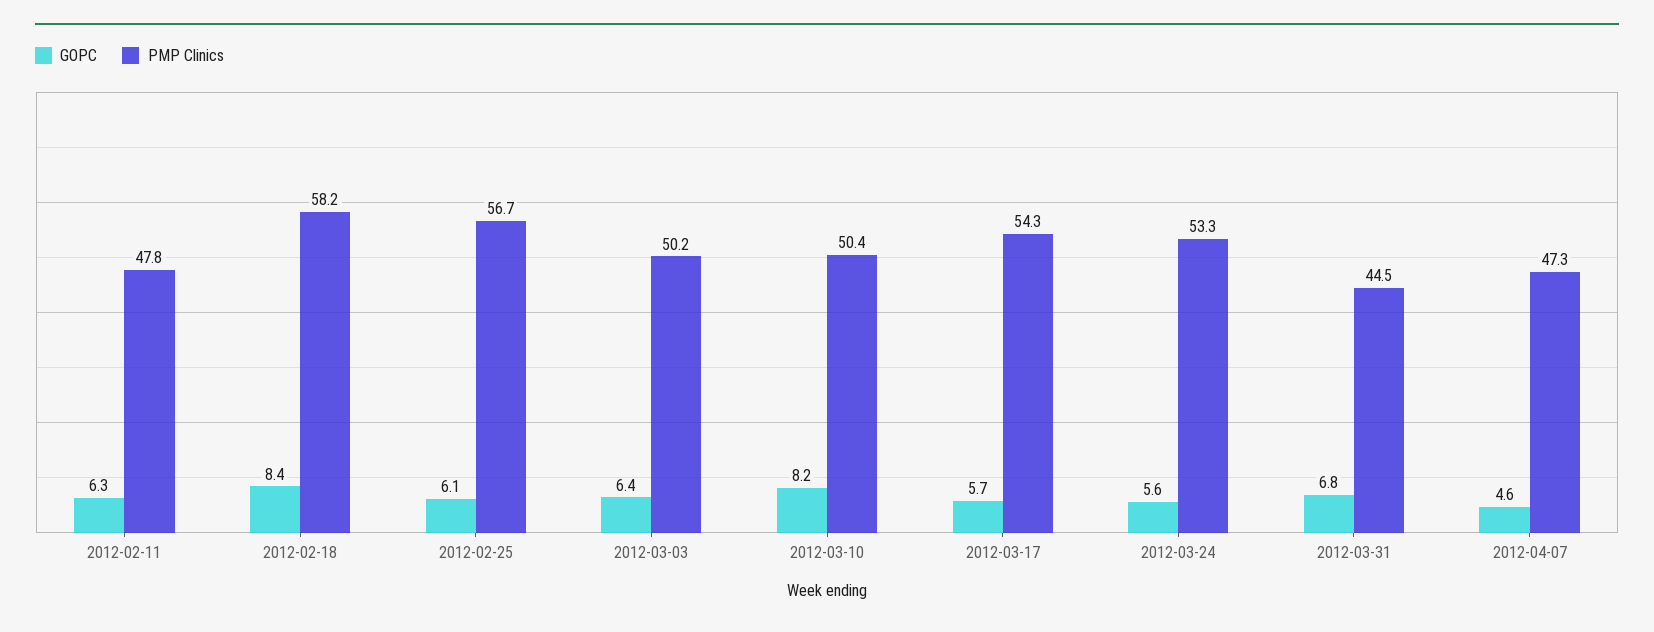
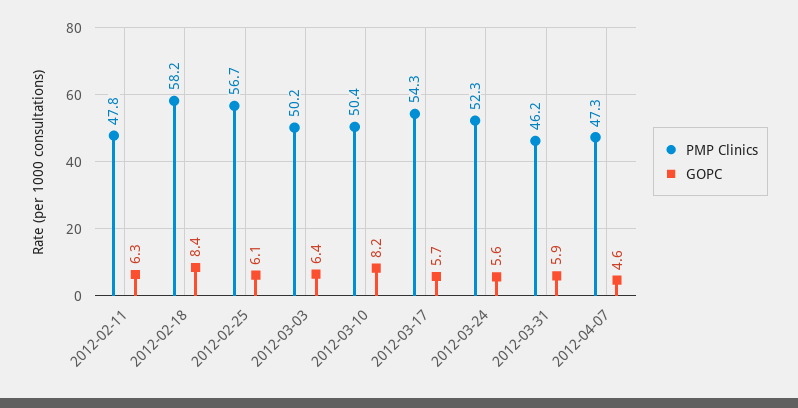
PMP Clinics, 2012-03-24: 53.3 -> 52.3
GOPC, 2012-03-31: 6.8 -> 5.9
PMP Clinics, 2012-03-31: 44.5 -> 46.2

